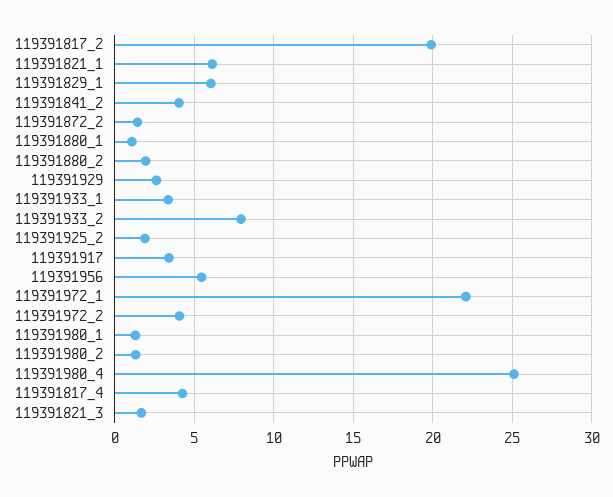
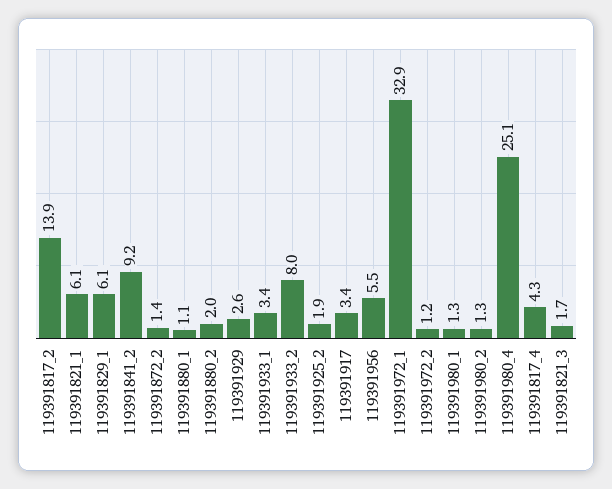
119391817_2: 20 -> 13.9
119391841_2: 4 -> 9.2
119391972_1: 22 -> 32.9
119391972_2: 4 -> 1.2

